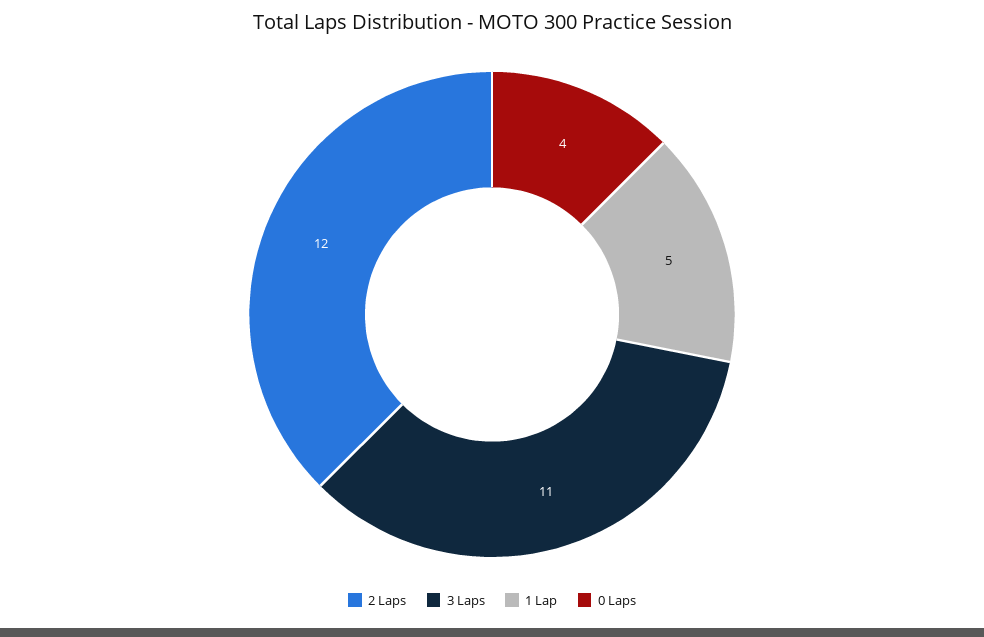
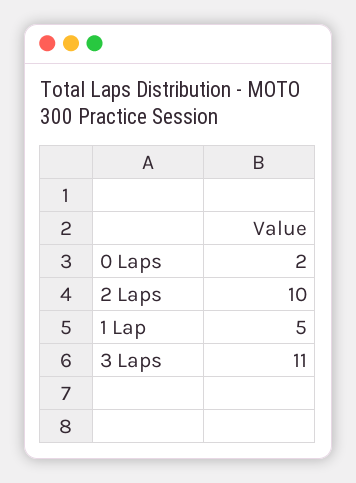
2 Laps: 12 -> 10
0 Laps: 4 -> 2

